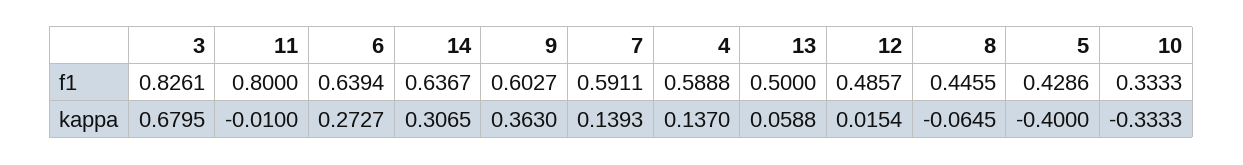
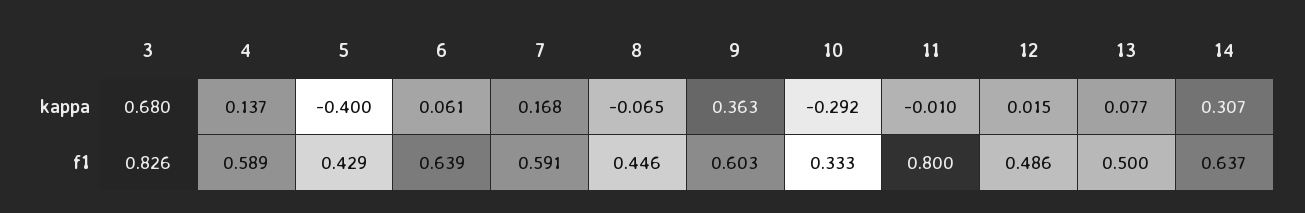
6, kappa: 0.2727 -> 0.061
7, kappa: 0.1393 -> 0.168
13, kappa: 0.0588 -> 0.077
10, kappa: -0.3333 -> -0.292

